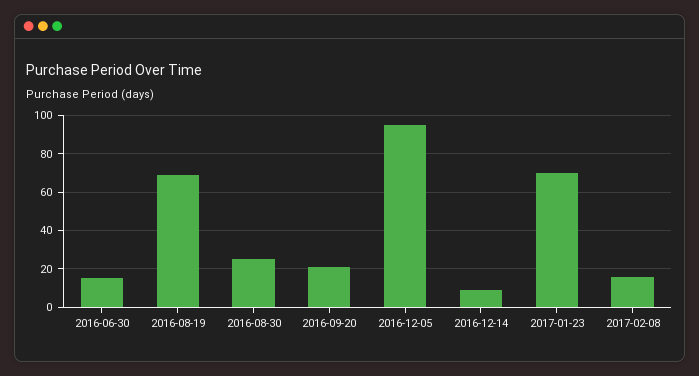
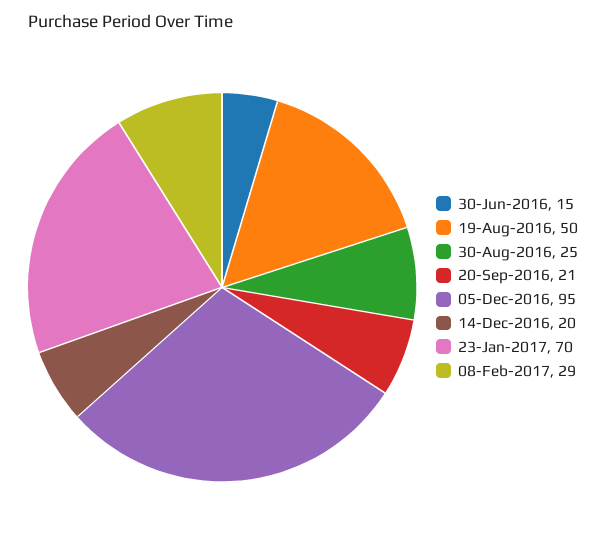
2016-08-19: 70 -> 50
2016-12-14: 10 -> 20
2017-02-08: 15 -> 29

